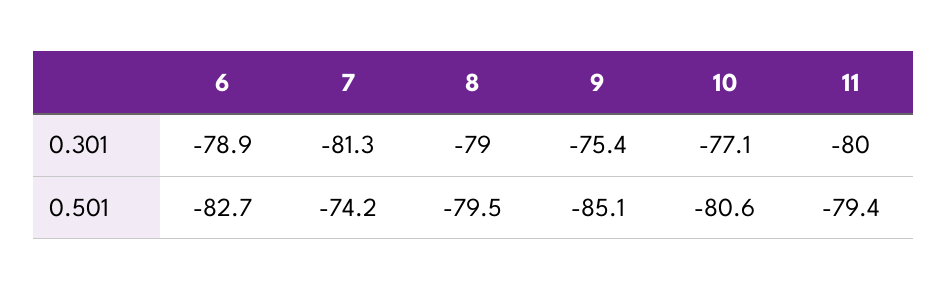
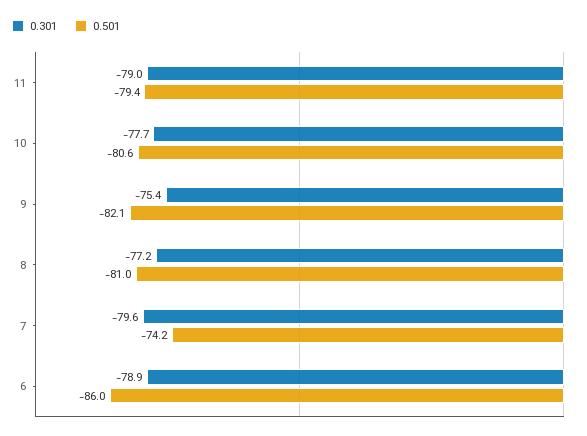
0.301, 7: -81.3 -> -79.6
0.301, 8: -79 -> -77.2
0.301, 10: -77.1 -> -77.7
0.301, 11: -80 -> -79
0.501, 6: -82.7 -> -86
0.501, 8: -79.5 -> -81
0.501, 9: -85.1 -> -82.1

